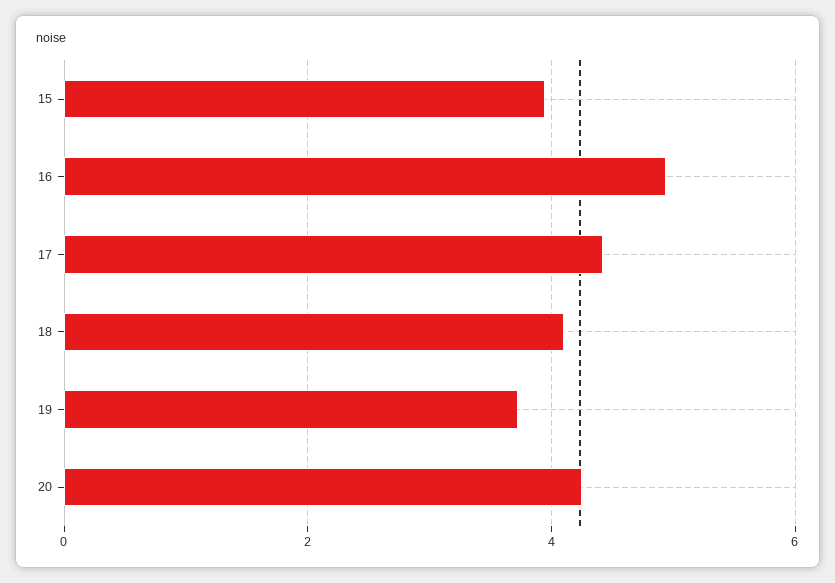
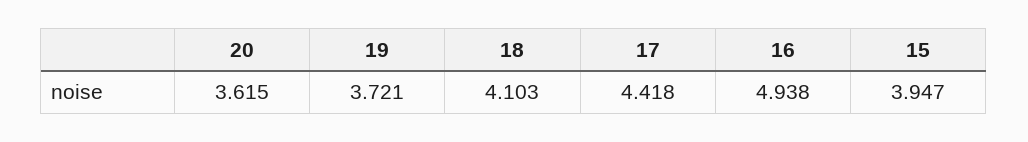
20: 4.2 -> 3.615

